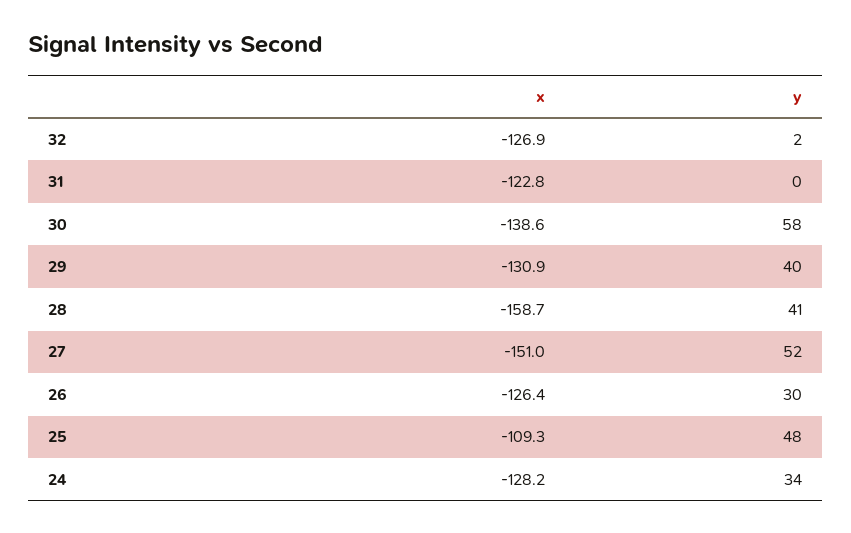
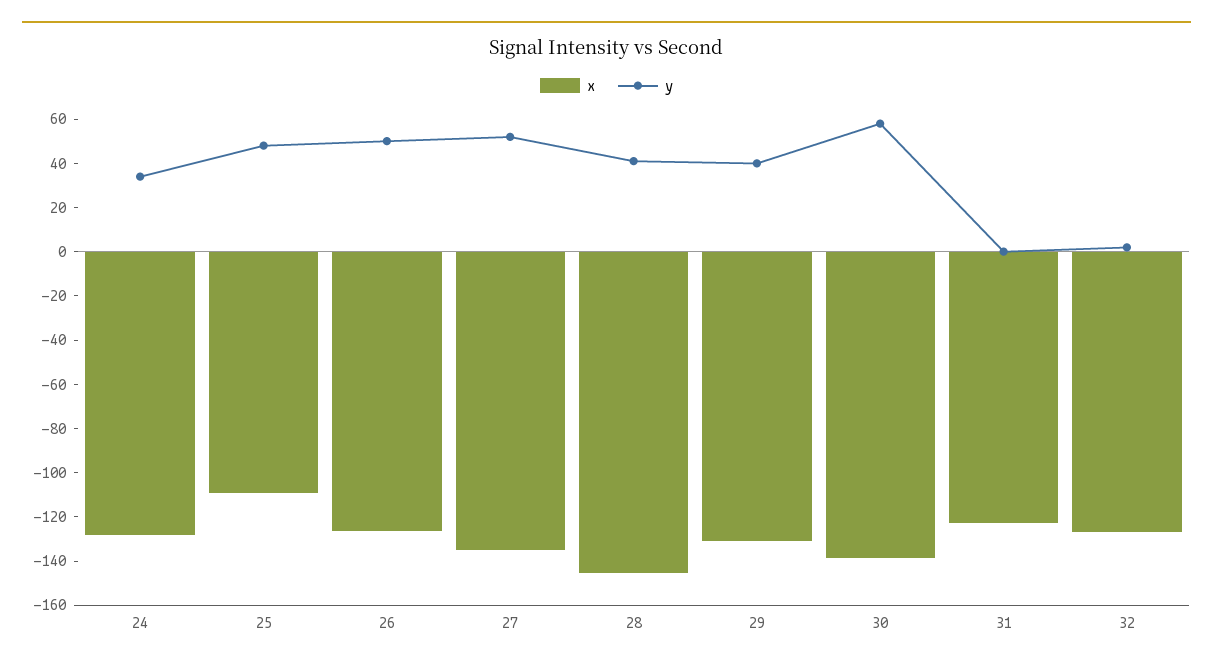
x, 28: -158.7 -> -145
x, 27: -151 -> -135
y, 26: 30 -> 50

